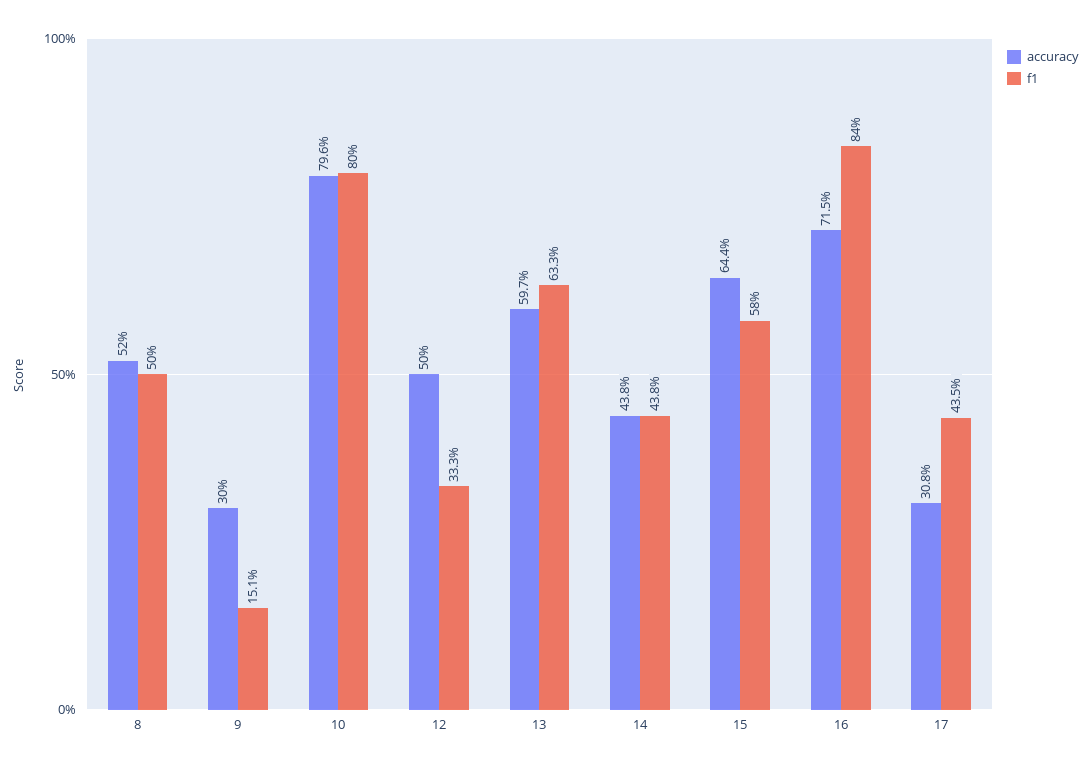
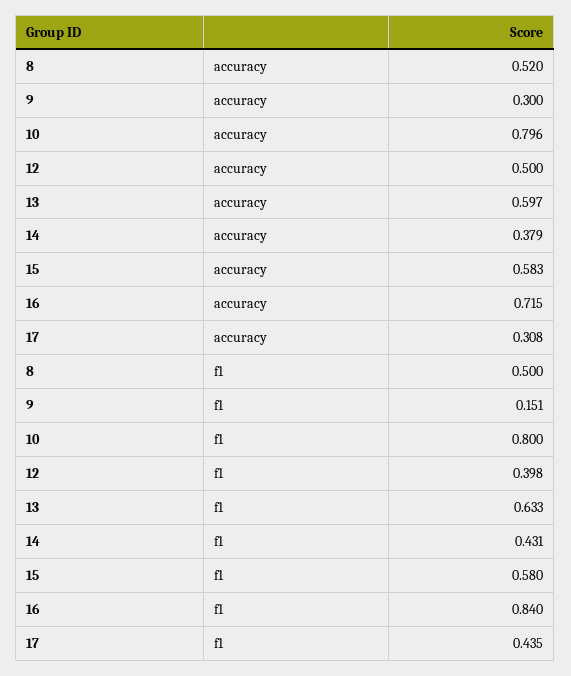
f1, 12: 0.333 -> 0.398
accuracy, 14: 0.438 -> 0.379
f1, 14: 0.438 -> 0.431
accuracy, 15: 0.644 -> 0.583

